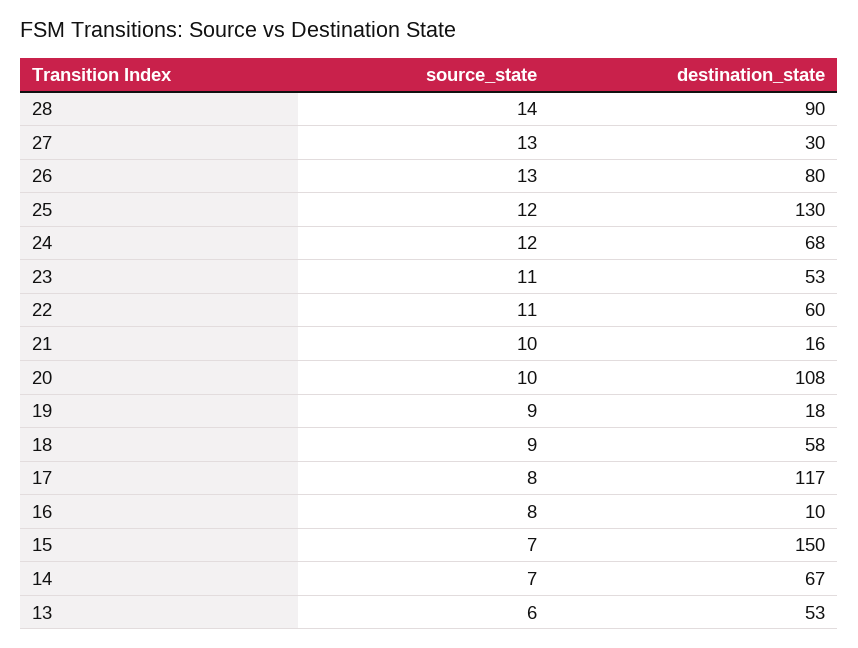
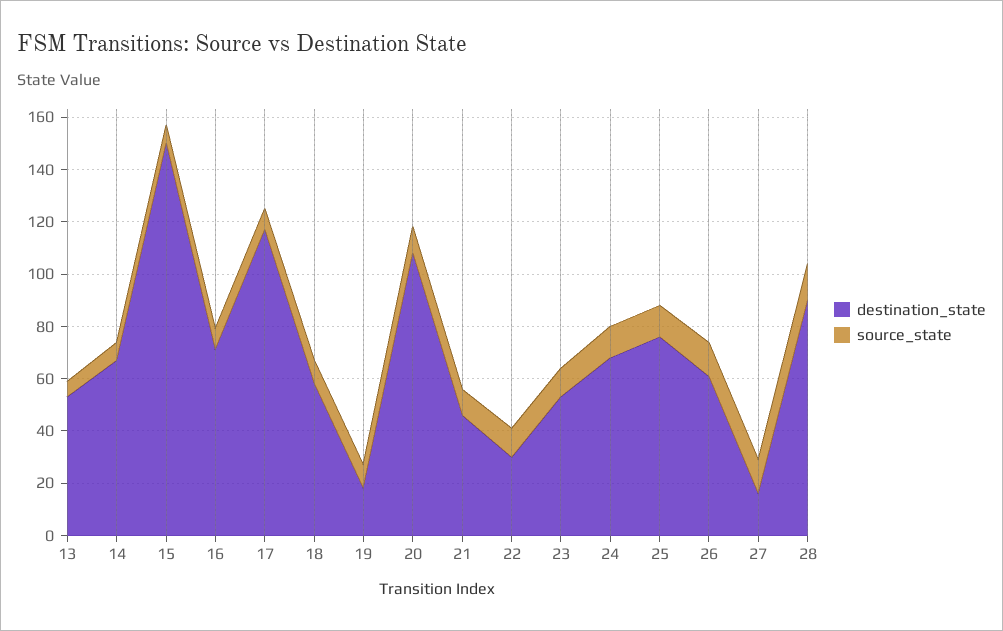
destination_state, 27: 30 -> 15
destination_state, 26: 80 -> 60
destination_state, 25: 130 -> 75
destination_state, 22: 60 -> 30
destination_state, 21: 16 -> 45
destination_state, 16: 10 -> 70

